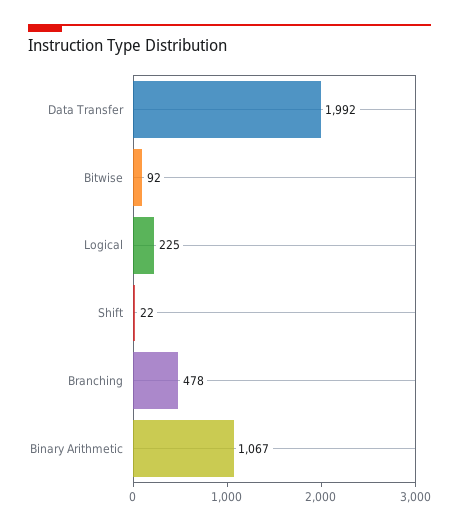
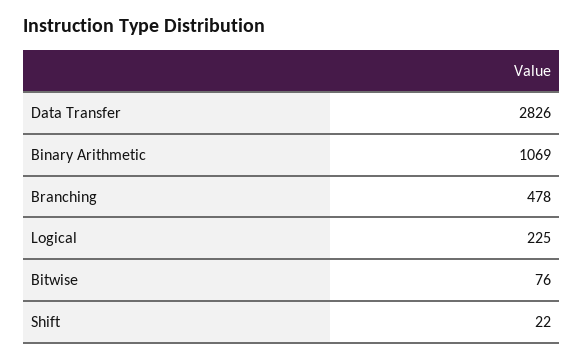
Data Transfer: 1992 -> 2826
Bitwise: 92 -> 76
Binary Arithmetic: 1067 -> 1069

